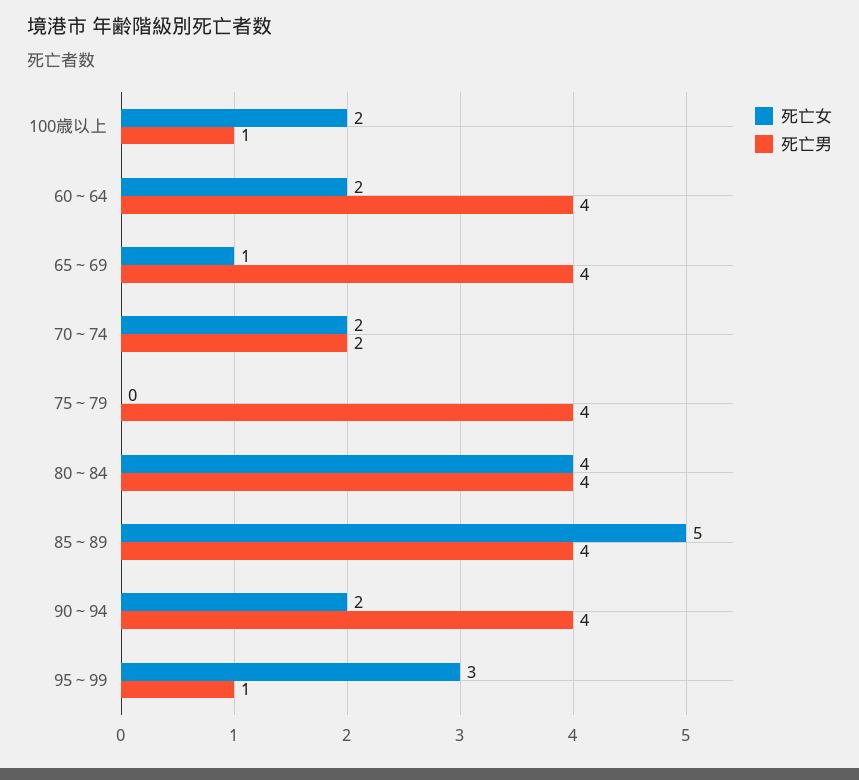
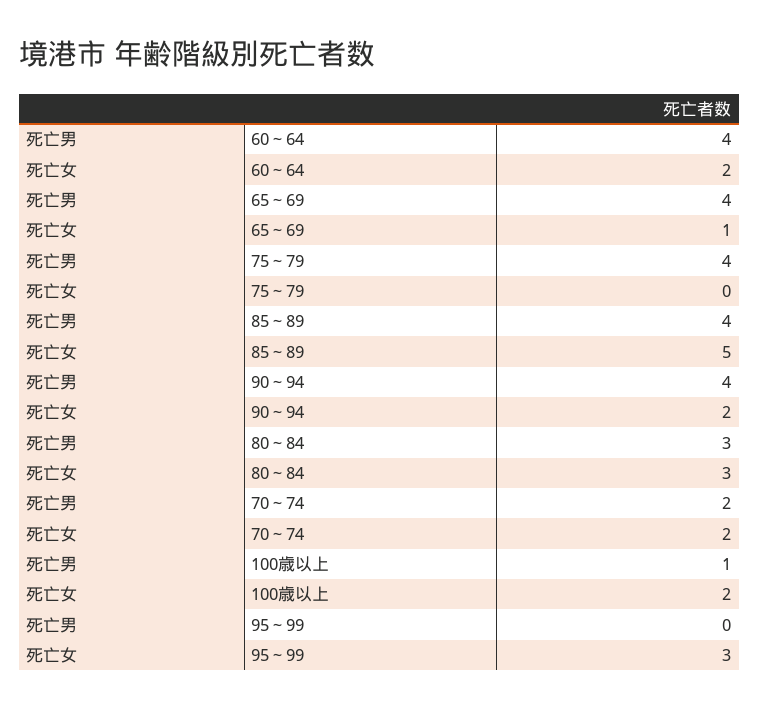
死亡女, 80～84: 4 -> 3
死亡男, 80～84: 4 -> 3
死亡男, 95～99: 1 -> 0

